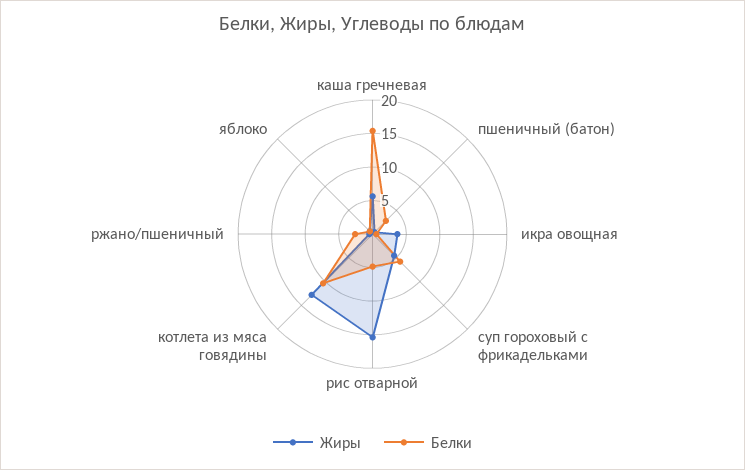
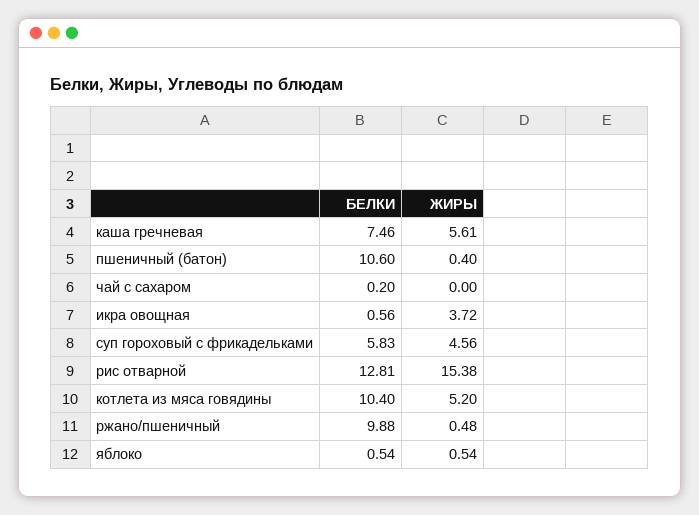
Белки, каша гречневая: 15 -> 7.46
Белки, пшеничный (батон): 2.5 -> 10.6
Белки, рис отварной: 5 -> 12.81
Жиры, котлета из мяса говядины: 12.5 -> 5.2
Белки, ржано/пшеничный: 2.5 -> 9.88
Белки, чай с сахаром: none -> 0.2
Жиры, чай с сахаром: none -> 0

